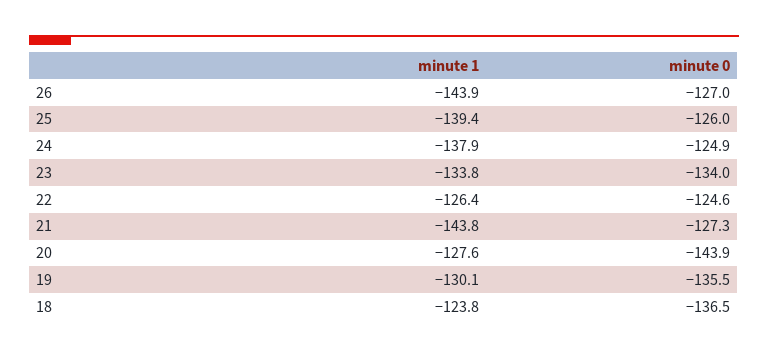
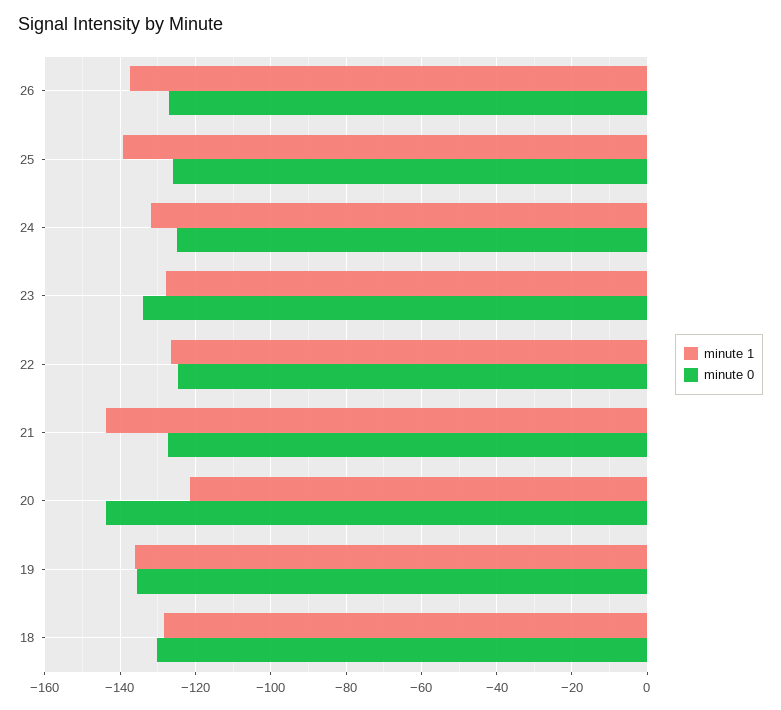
minute 1, 26: -143.9 -> -138
minute 1, 24: -137.9 -> -132
minute 1, 23: -133.8 -> -128
minute 1, 20: -127.6 -> -122
minute 1, 19: -130.1 -> -136
minute 1, 18: -123.8 -> -128
minute 0, 18: -136.5 -> -130

